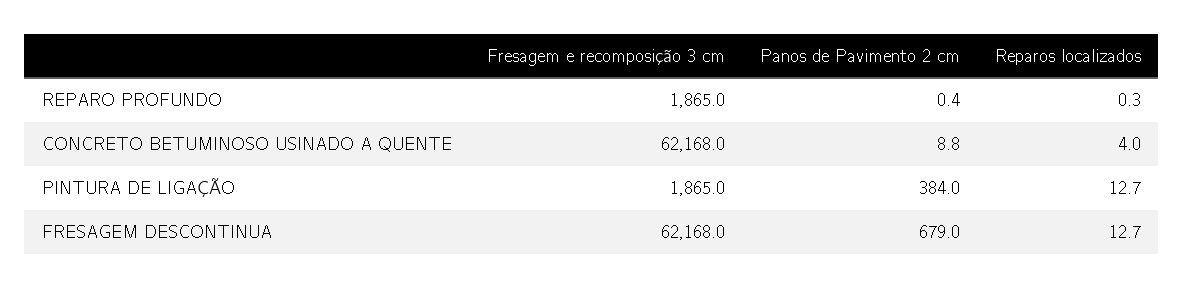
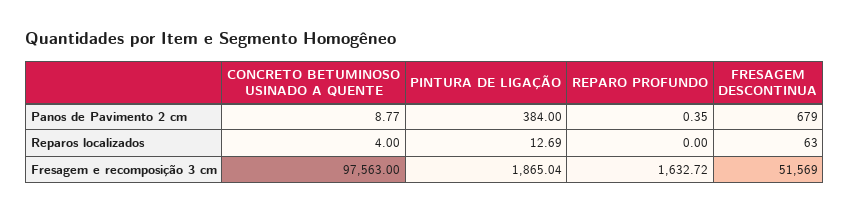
Fresagem e recomposição 3 cm, REPARO PROFUNDO: 1865 -> 1632.72
Reparos localizados, REPARO PROFUNDO: 0.3 -> 0
Fresagem e recomposição 3 cm, CONCRETO BETUMINOSO USINADO A QUENTE: 62168 -> 97563
Fresagem e recomposição 3 cm, FRESAGEM DESCONTINUA: 62168 -> 51569
Reparos localizados, FRESAGEM DESCONTINUA: 12.7 -> 63

